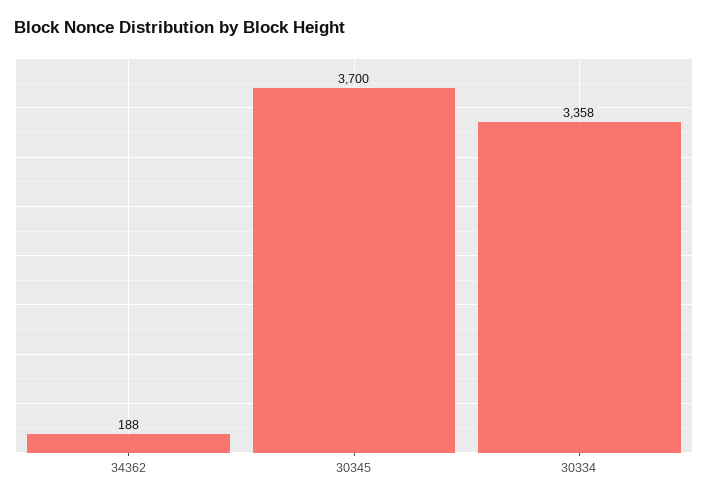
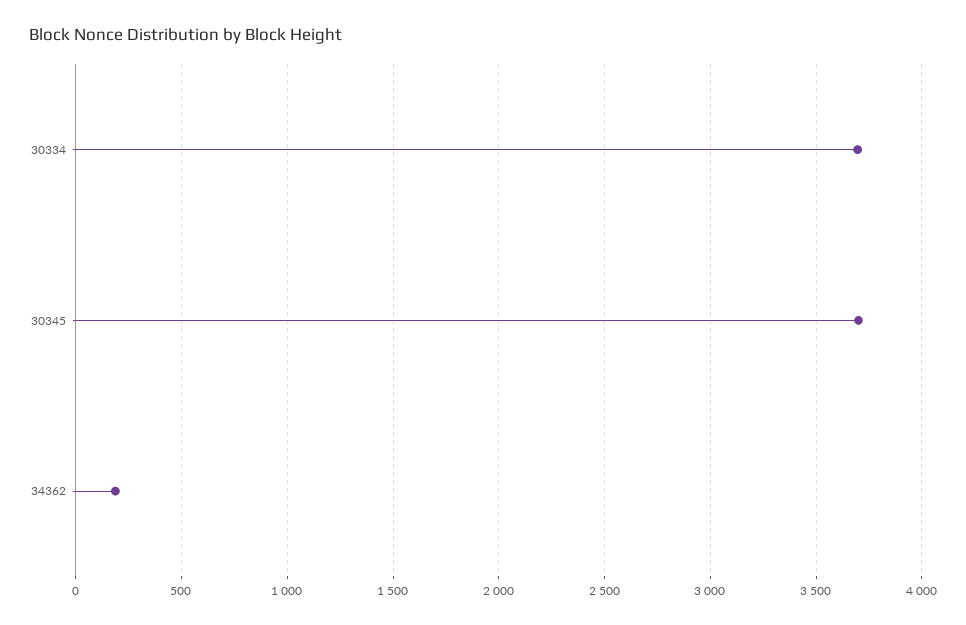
30334: 3358 -> 3700

